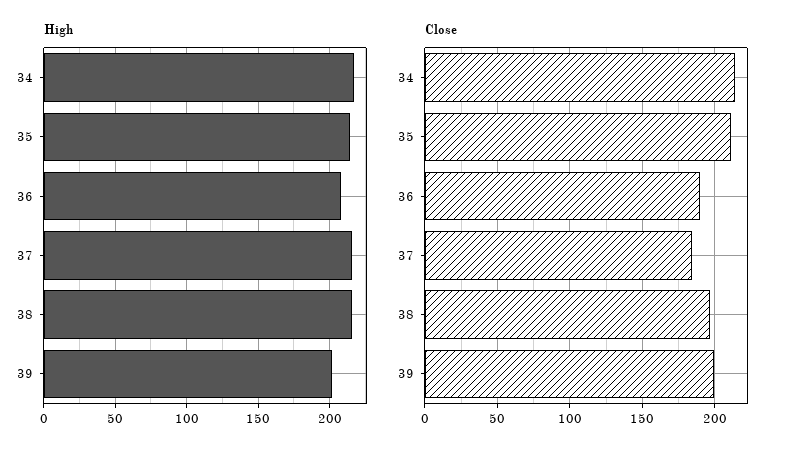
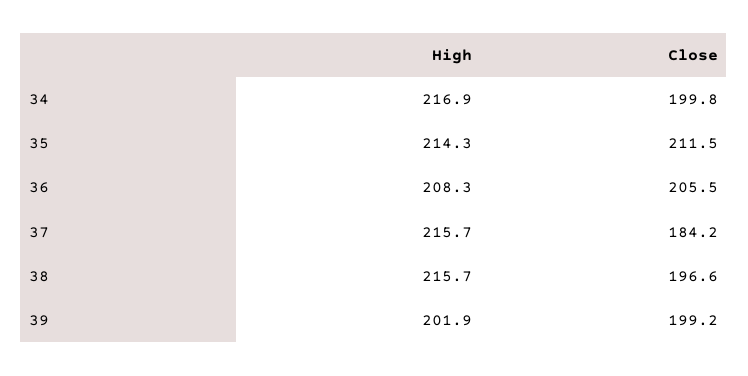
Close, 34: 215 -> 199.8
Close, 36: 190 -> 205.5

